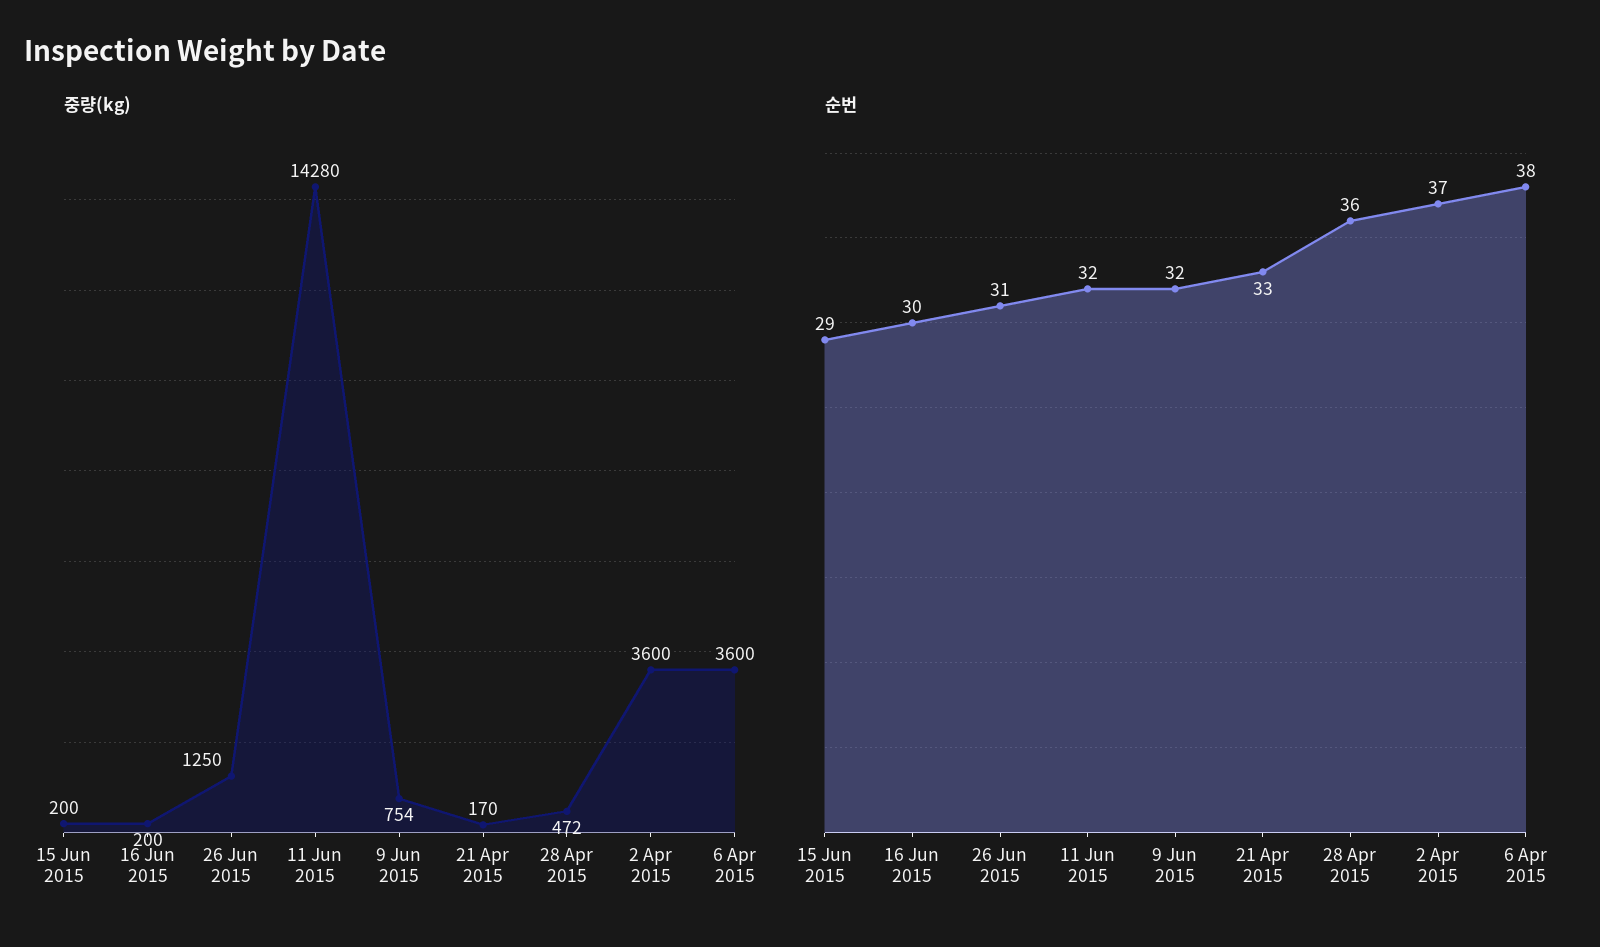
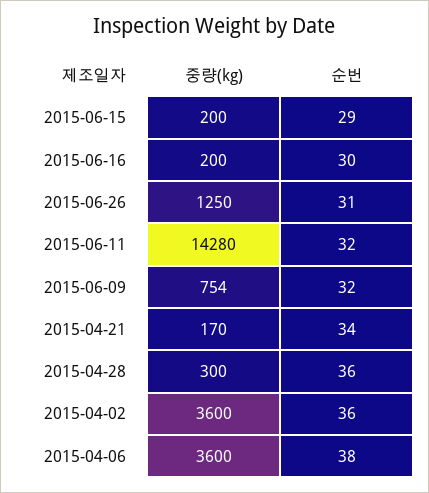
중량(kg), 28 Apr 2015: 472 -> 300
순번, 21 Apr 2015: 33 -> 34
순번, 2 Apr 2015: 37 -> 36

